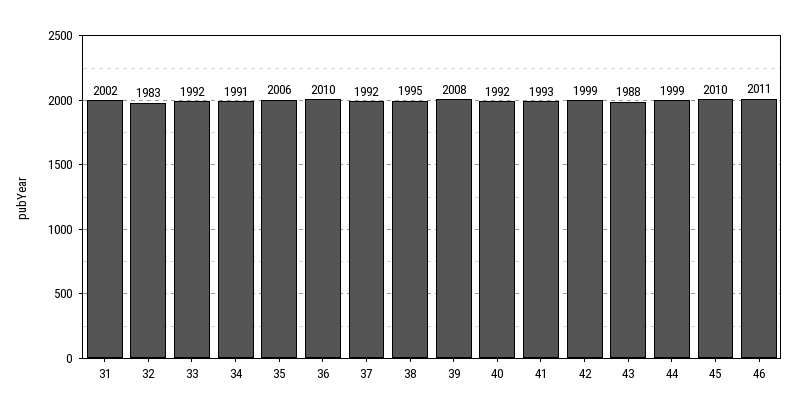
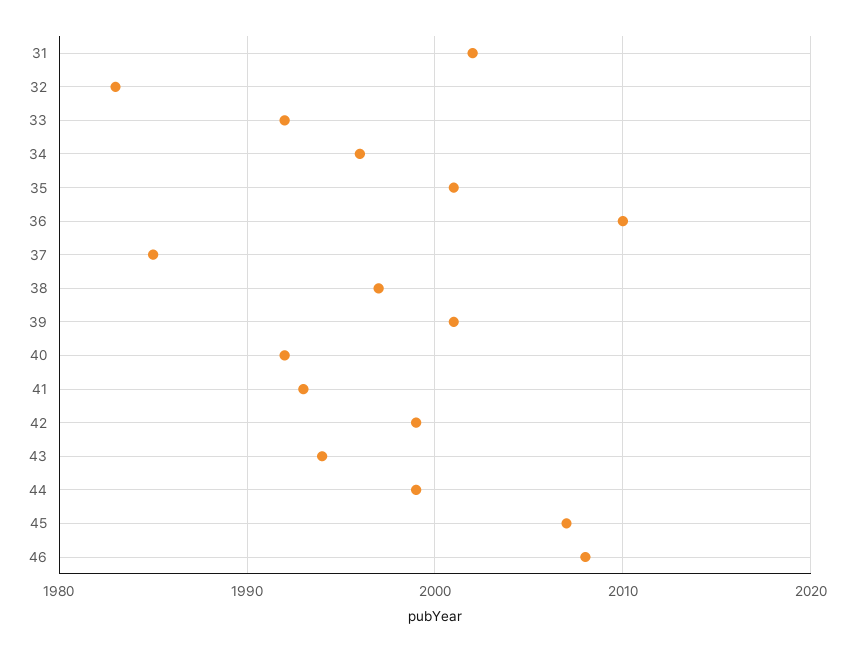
34: 1991 -> 1996
35: 2006 -> 2001
37: 1992 -> 1985
38: 1995 -> 1997
39: 2008 -> 2001
43: 1988 -> 1994
45: 2010 -> 2007
46: 2011 -> 2008

